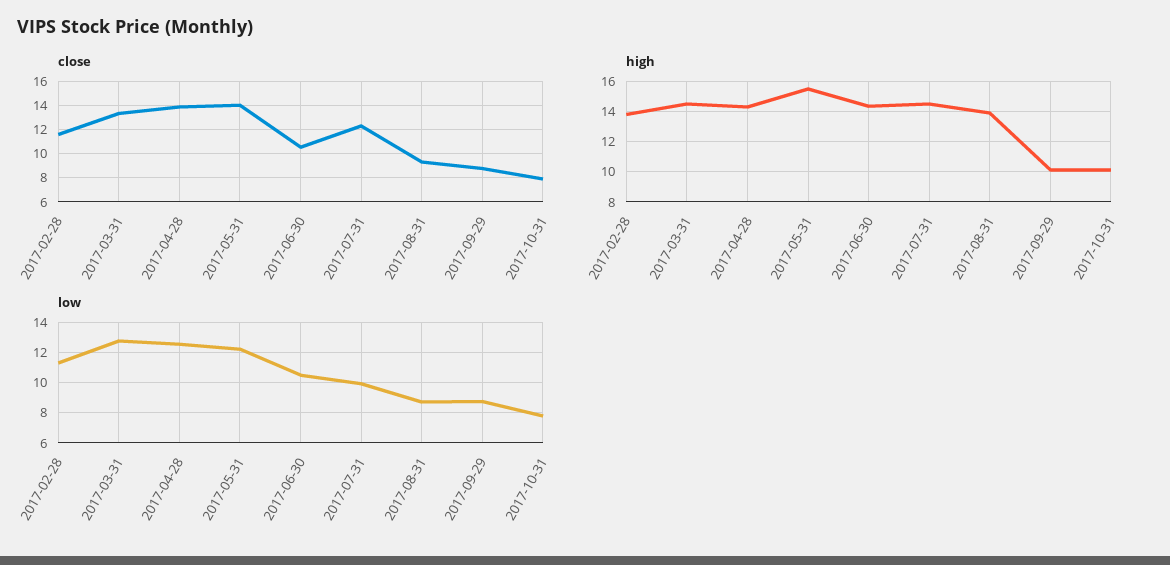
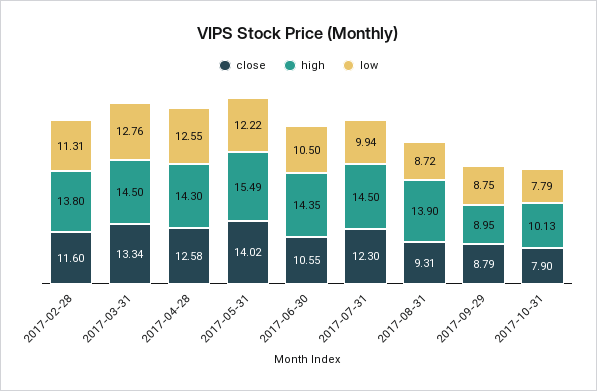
close, 2017-04-28: 14 -> 12.58
high, 2017-09-29: 10 -> 8.95

